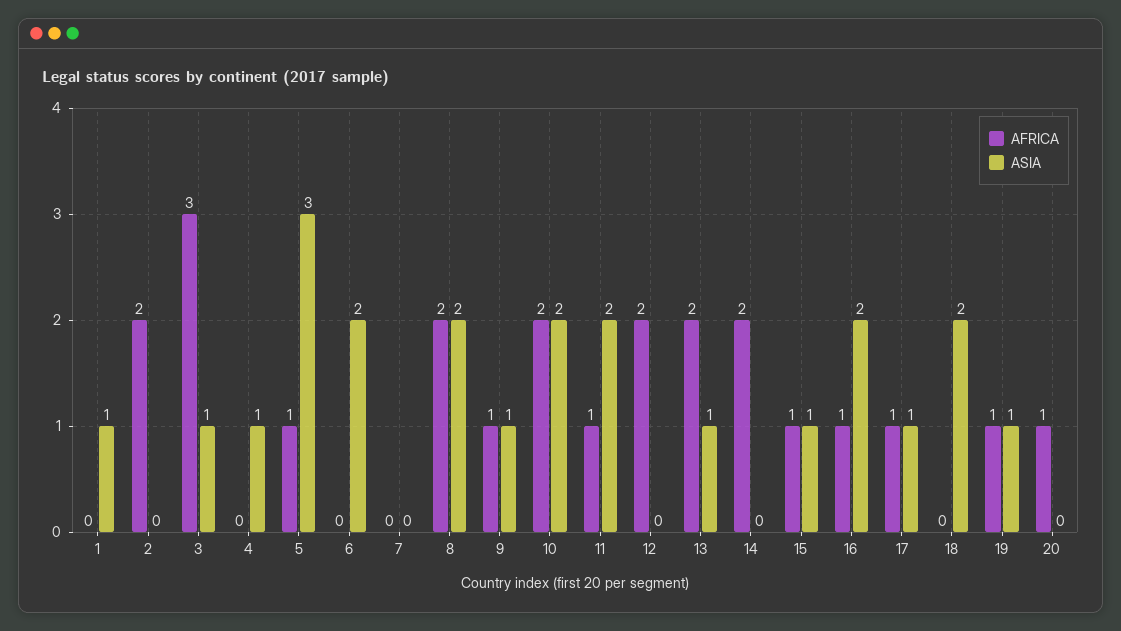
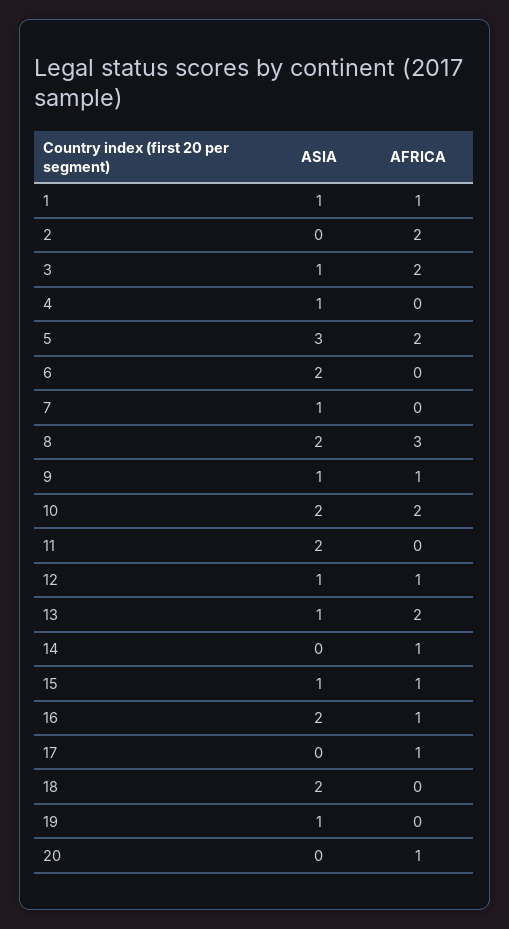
AFRICA, 1: 0 -> 1
AFRICA, 3: 3 -> 2
AFRICA, 5: 1 -> 2
ASIA, 7: 0 -> 1
AFRICA, 8: 2 -> 3
AFRICA, 11: 1 -> 0
AFRICA, 12: 2 -> 1
ASIA, 12: 0 -> 1
AFRICA, 14: 2 -> 1
ASIA, 17: 1 -> 0
AFRICA, 19: 1 -> 0

